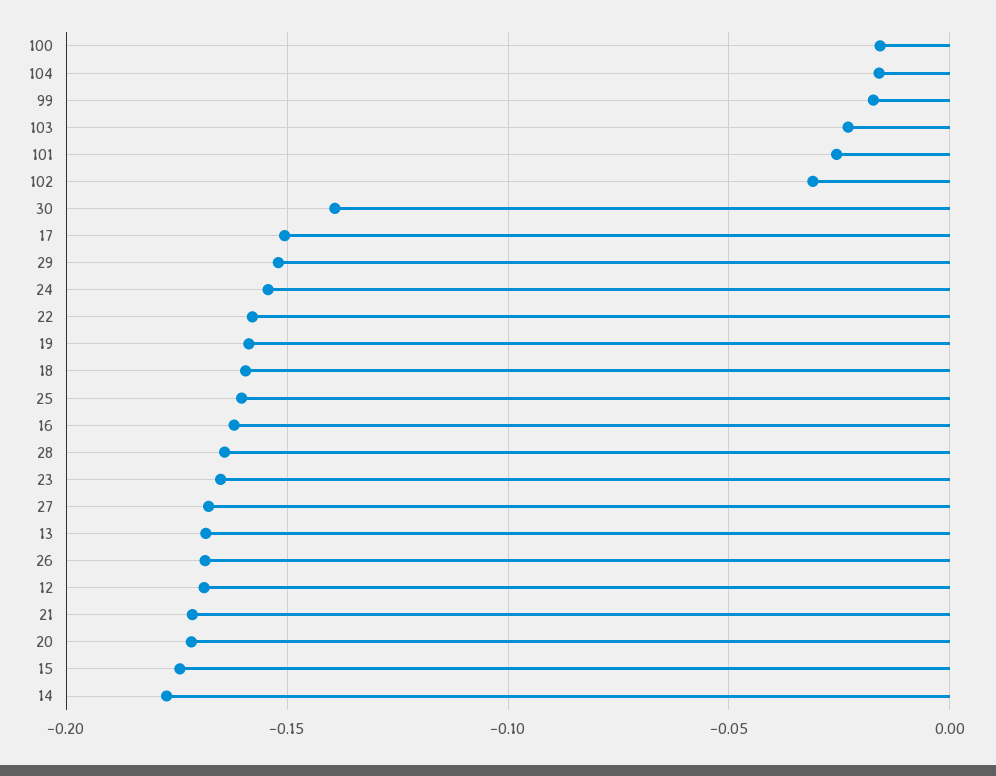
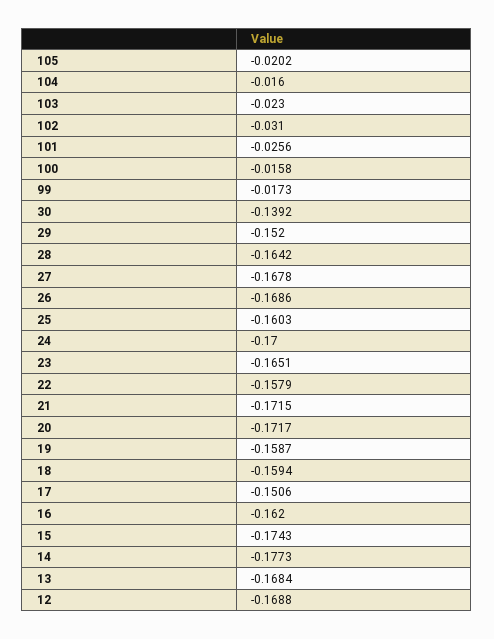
24: -0.155 -> -0.17
105: none -> -0.0202

